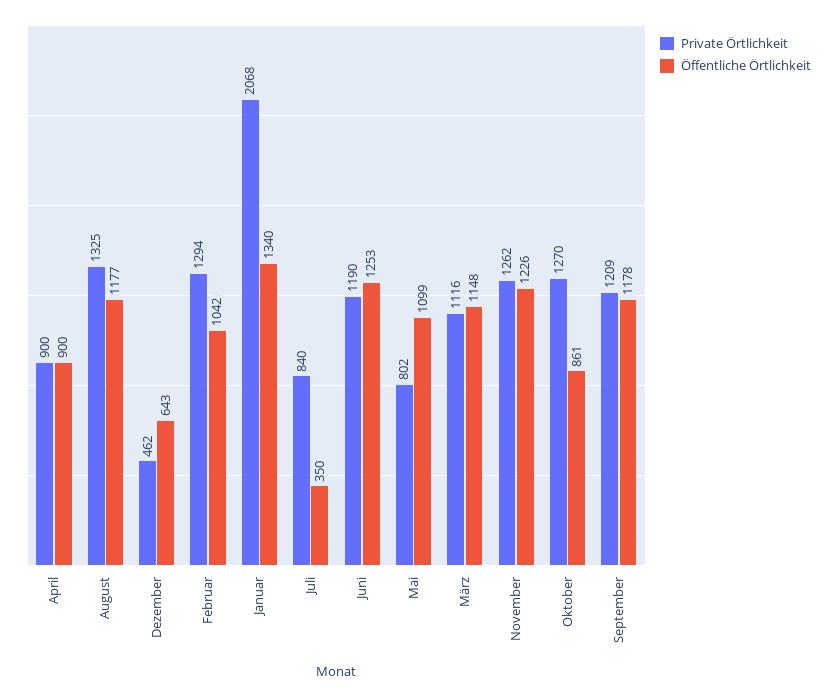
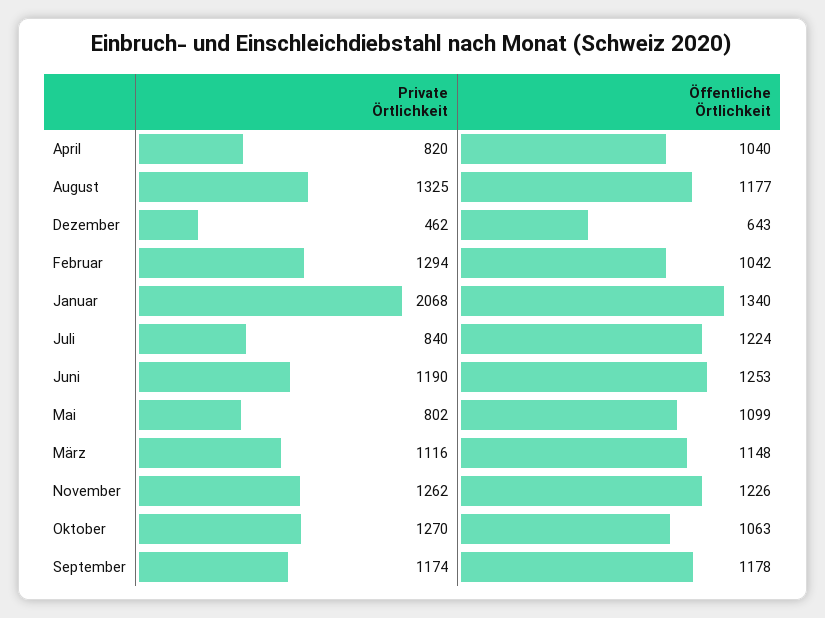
Private Örtlichkeit, April: 900 -> 820
Öffentliche Örtlichkeit, April: 900 -> 1040
Öffentliche Örtlichkeit, Juli: 350 -> 1224
Öffentliche Örtlichkeit, Oktober: 861 -> 1063
Private Örtlichkeit, September: 1209 -> 1174

